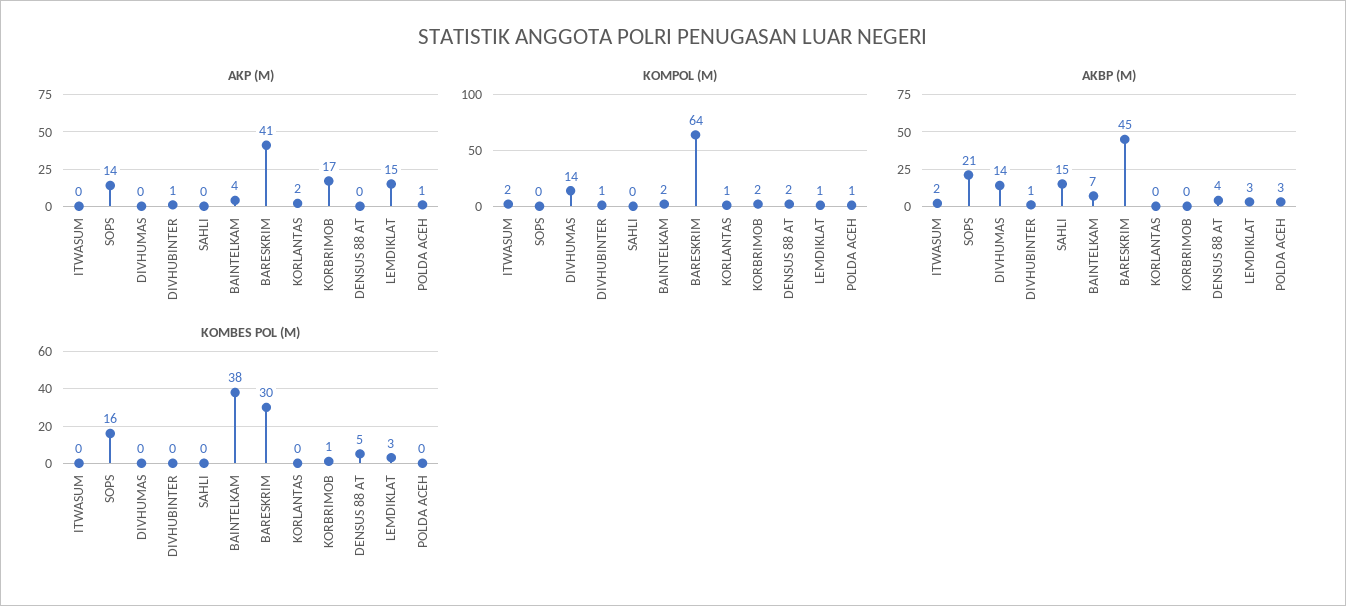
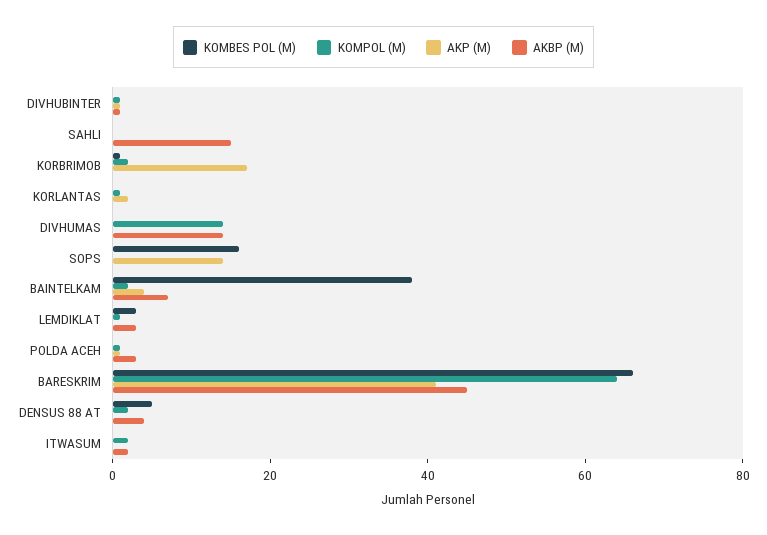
AKP (M), LEMDIKLAT: 15 -> 0
AKBP (M), SOPS: 21 -> 0
KOMBES POL (M), BARESKRIM: 30 -> 65

